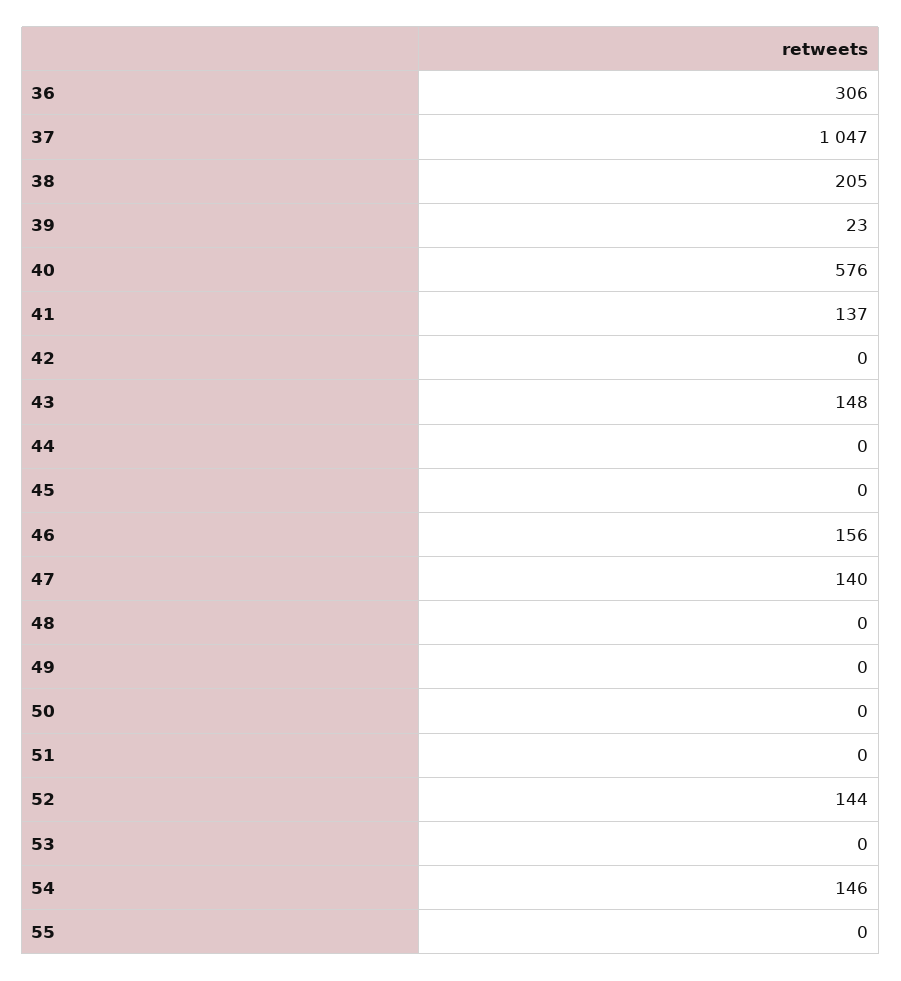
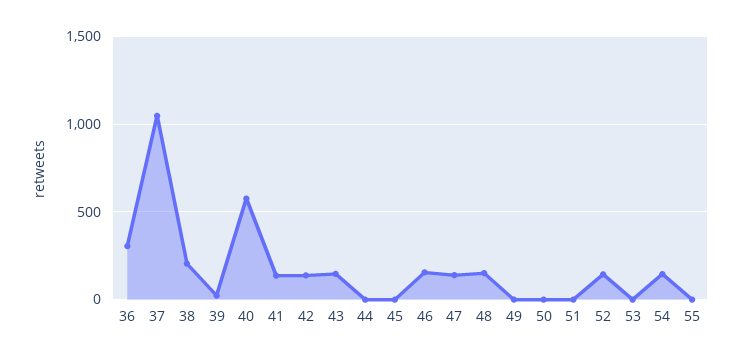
42: 0 -> 150
48: 0 -> 150

